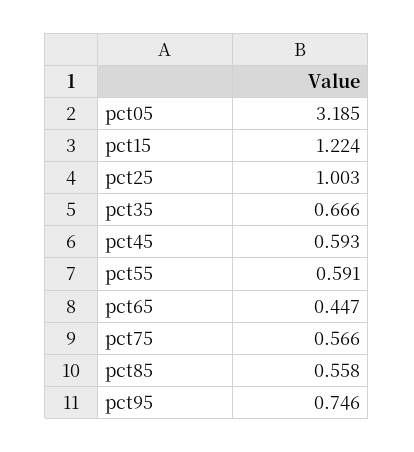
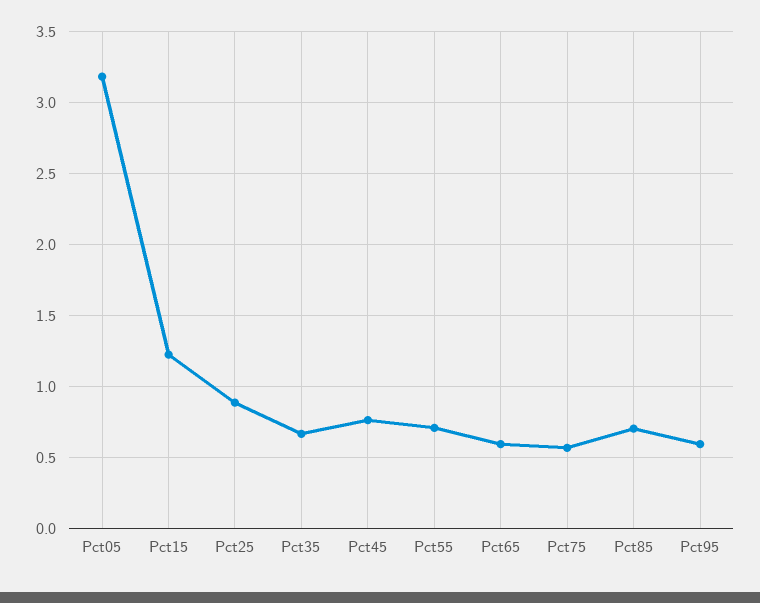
pct25: 1.003 -> 0.9
pct45: 0.593 -> 0.75
pct55: 0.591 -> 0.7
pct65: 0.447 -> 0.6
pct85: 0.558 -> 0.7
pct95: 0.746 -> 0.6

